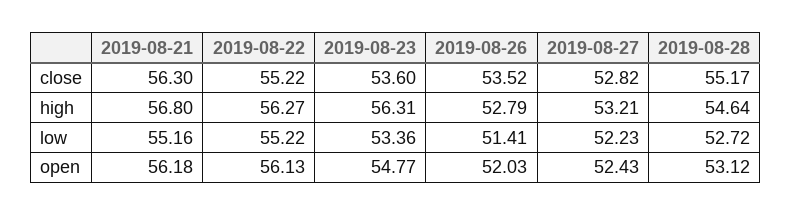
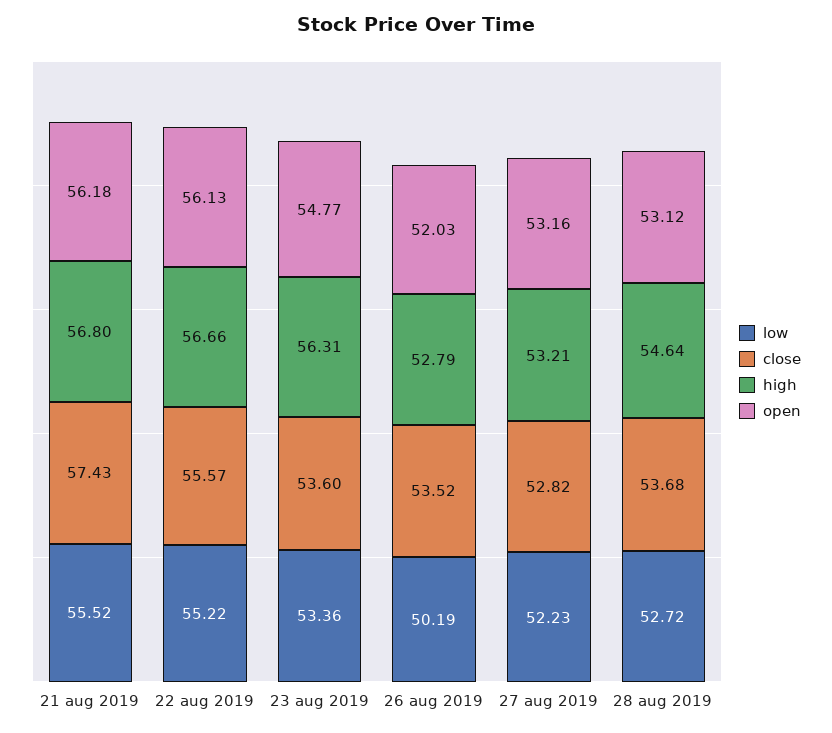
close, 2019-08-21: 56.3 -> 57.43
close, 2019-08-22: 55.22 -> 55.57
close, 2019-08-28: 55.17 -> 53.68
high, 2019-08-22: 56.27 -> 56.66
low, 2019-08-21: 55.16 -> 55.52
low, 2019-08-26: 51.41 -> 50.19
open, 2019-08-27: 52.43 -> 53.16

